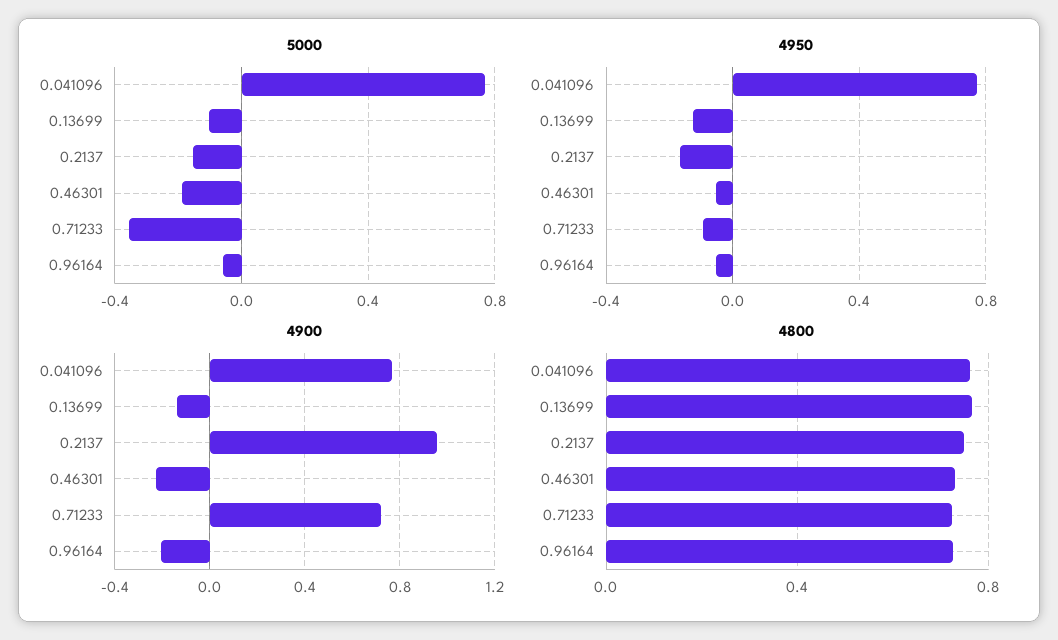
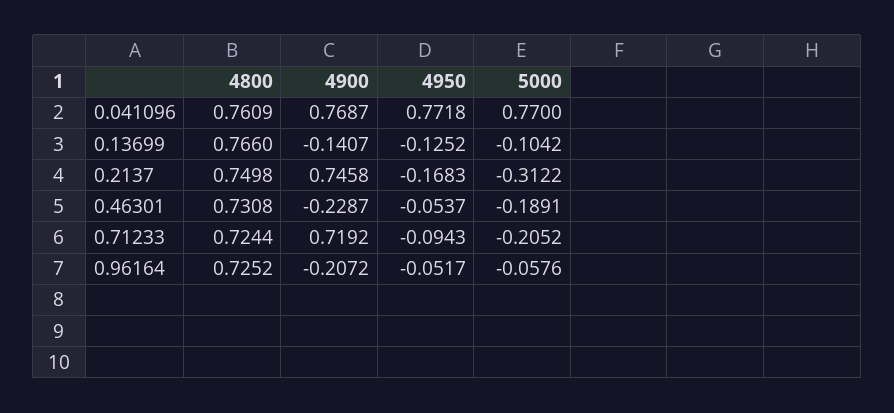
5000, 0.2137: -0.15 -> -0.3122
5000, 0.71233: -0.35 -> -0.2052
4900, 0.2137: 0.95 -> 0.7458

